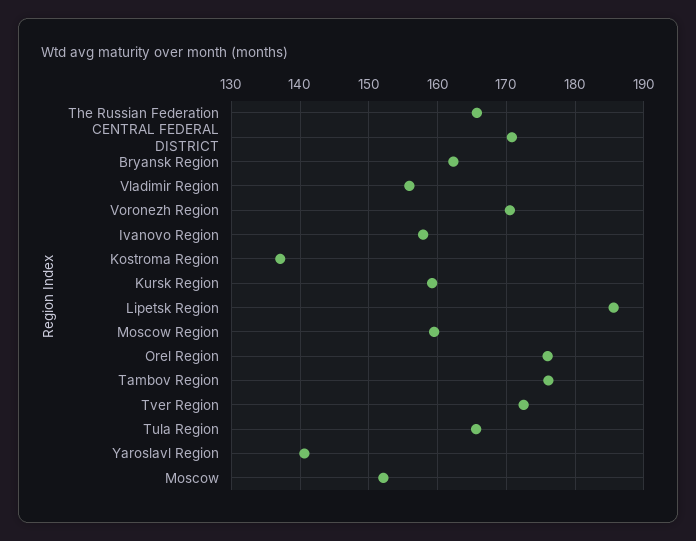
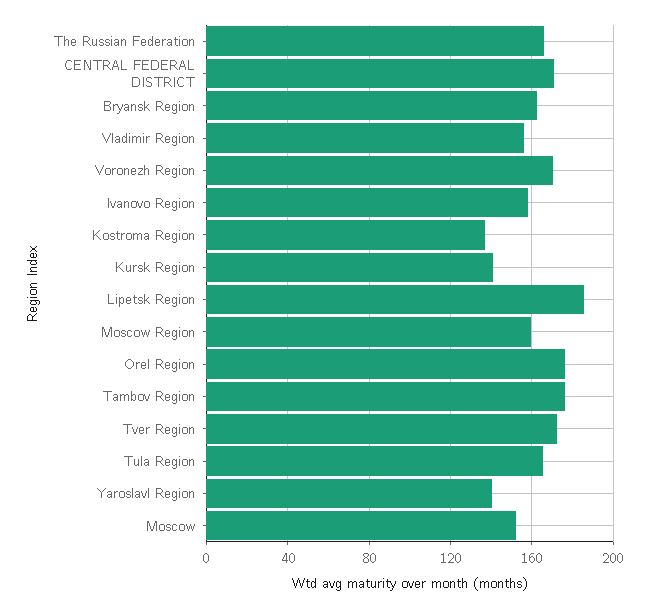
Kursk Region: 159 -> 140

